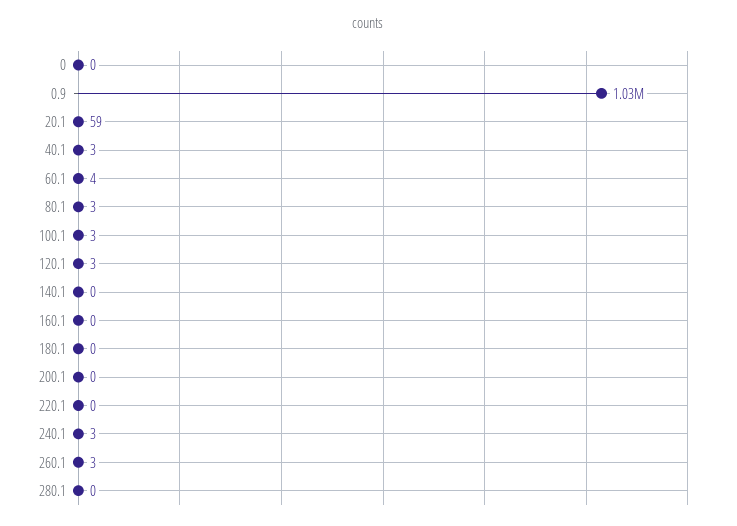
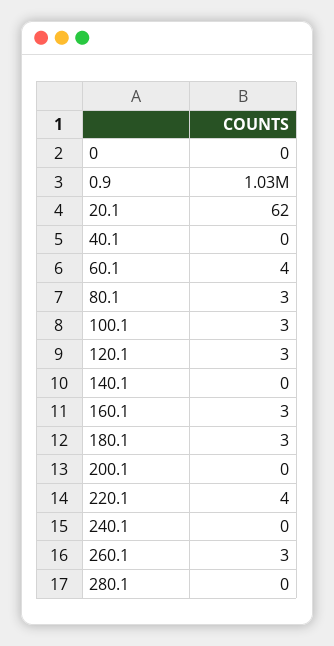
20.1: 59 -> 62
40.1: 3 -> 0
160.1: 0 -> 3
180.1: 0 -> 3
220.1: 0 -> 4
240.1: 3 -> 0

